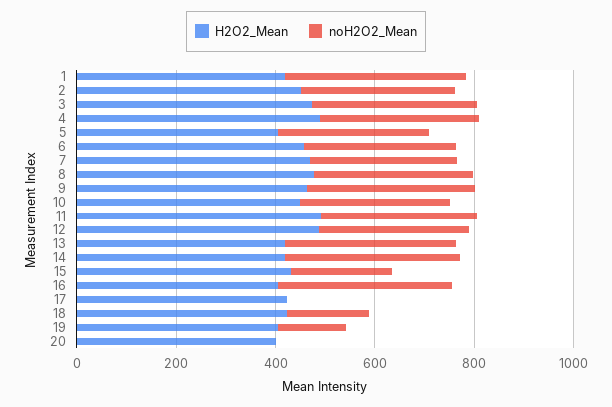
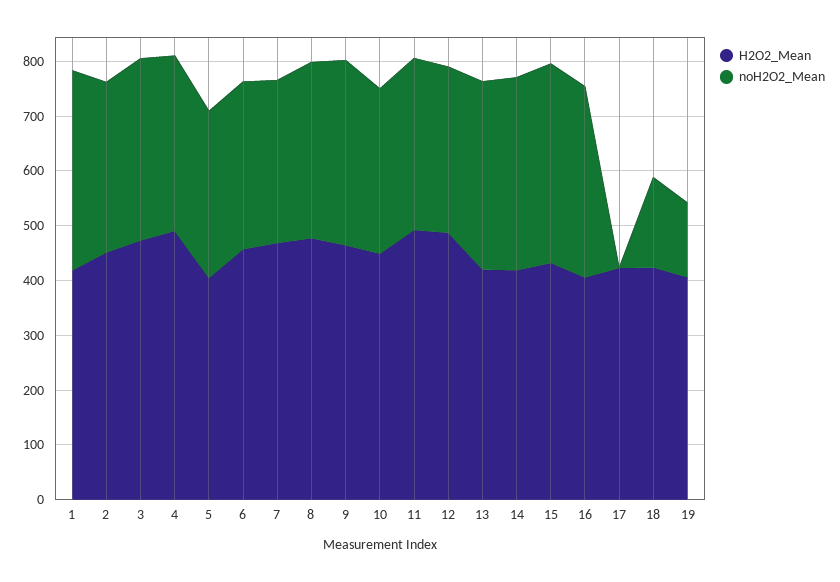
noH2O2_Mean, 15: 200 -> 360
H2O2_Mean, 20: 400 -> none
noH2O2_Mean, 20: 0 -> none

